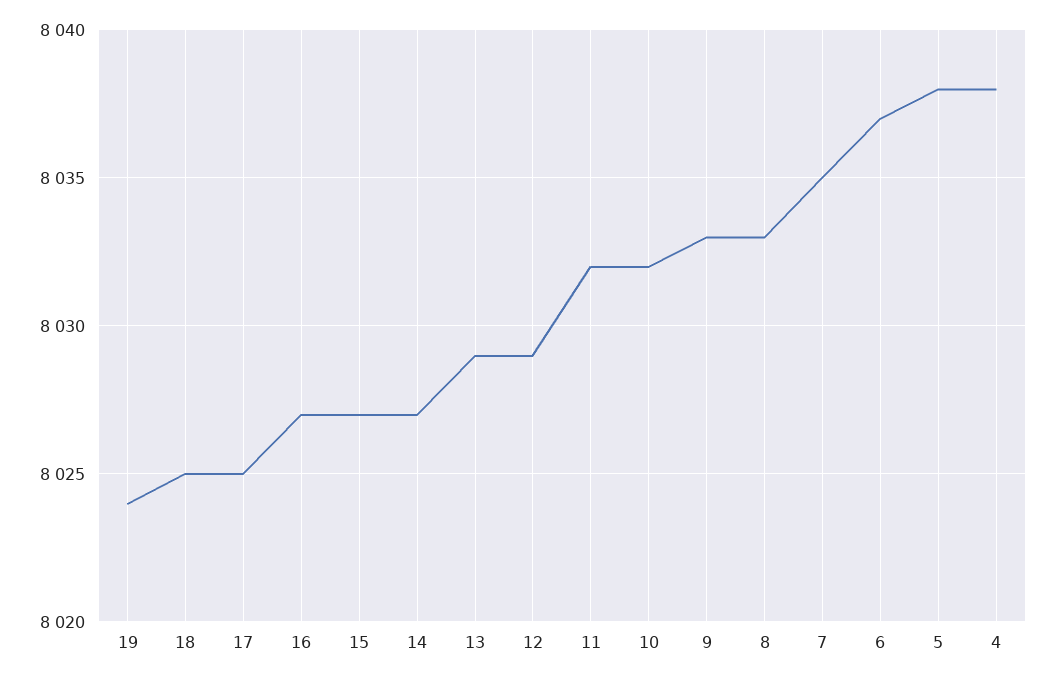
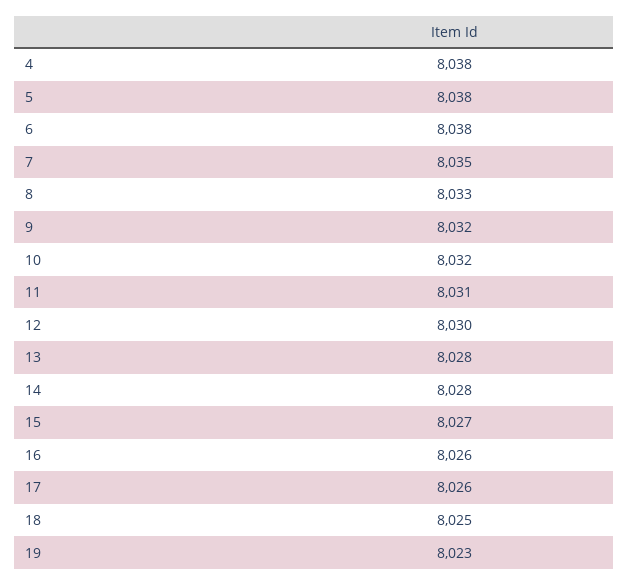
19: 8024 -> 8023
17: 8025 -> 8026
16: 8027 -> 8026
14: 8027 -> 8028
13: 8029 -> 8028
12: 8029 -> 8030
11: 8032 -> 8031
9: 8033 -> 8032
6: 8037 -> 8038

